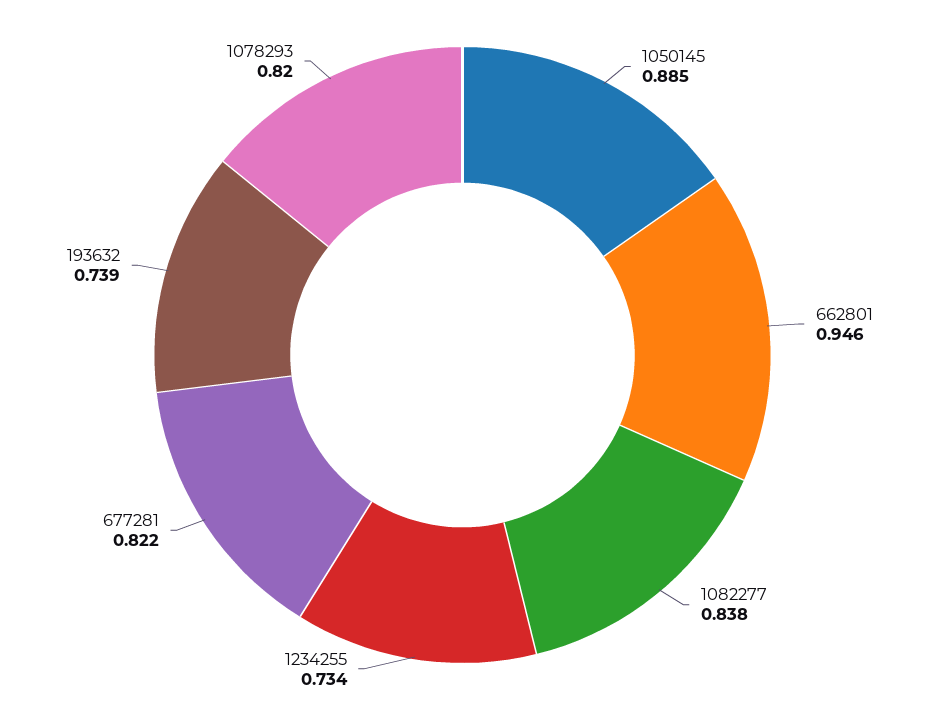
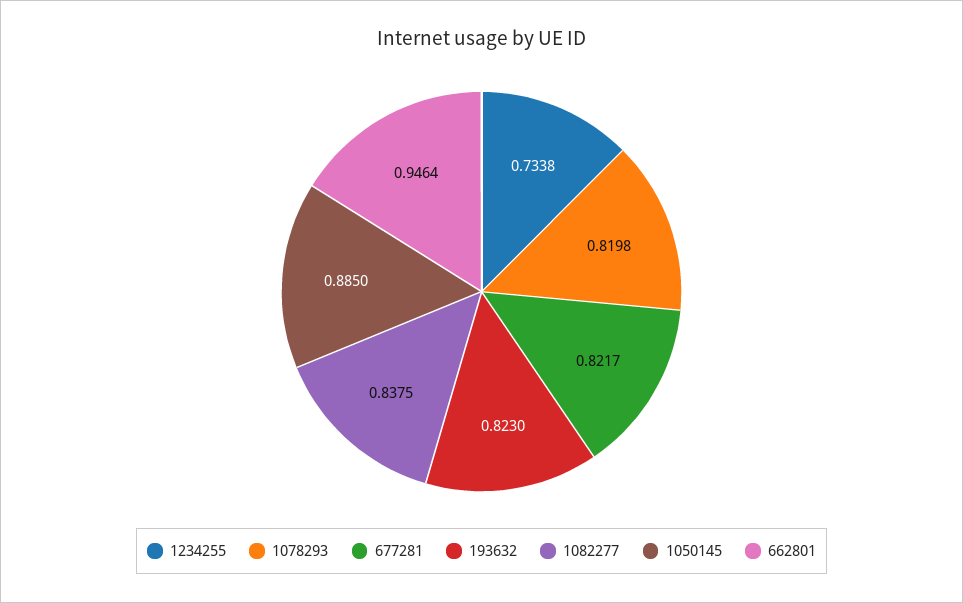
193632: 0.739 -> 0.823

